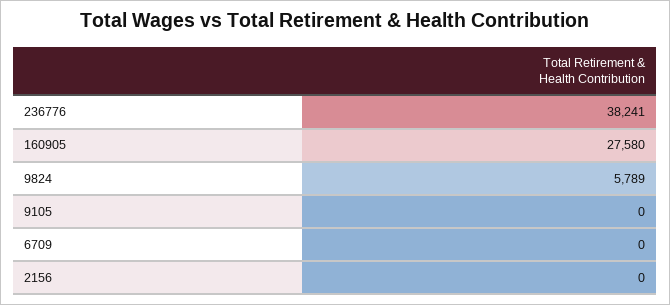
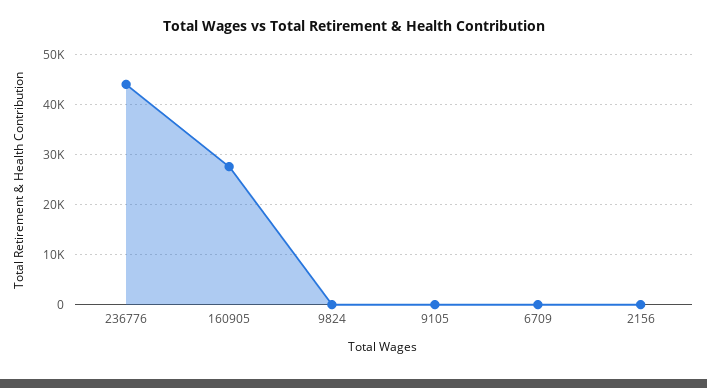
236776: 38241 -> 44000
9824: 5789 -> 0

